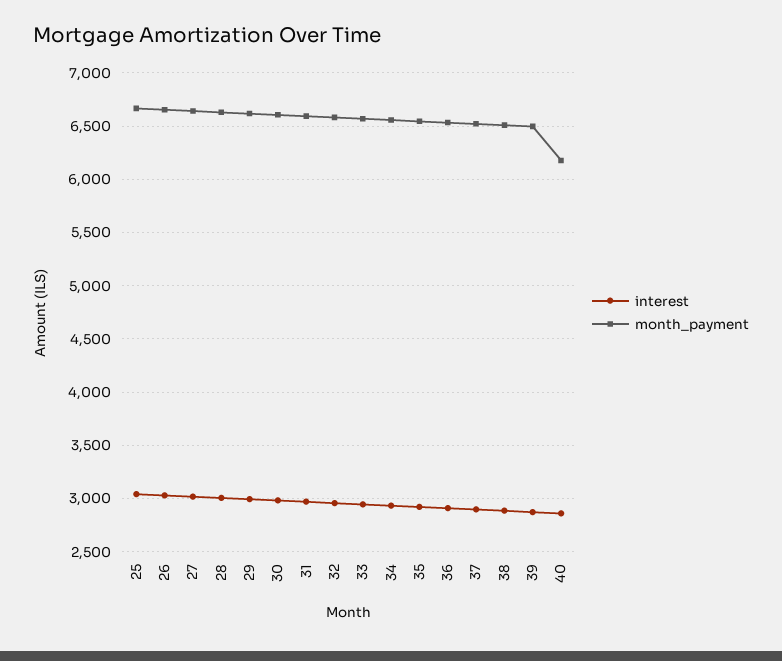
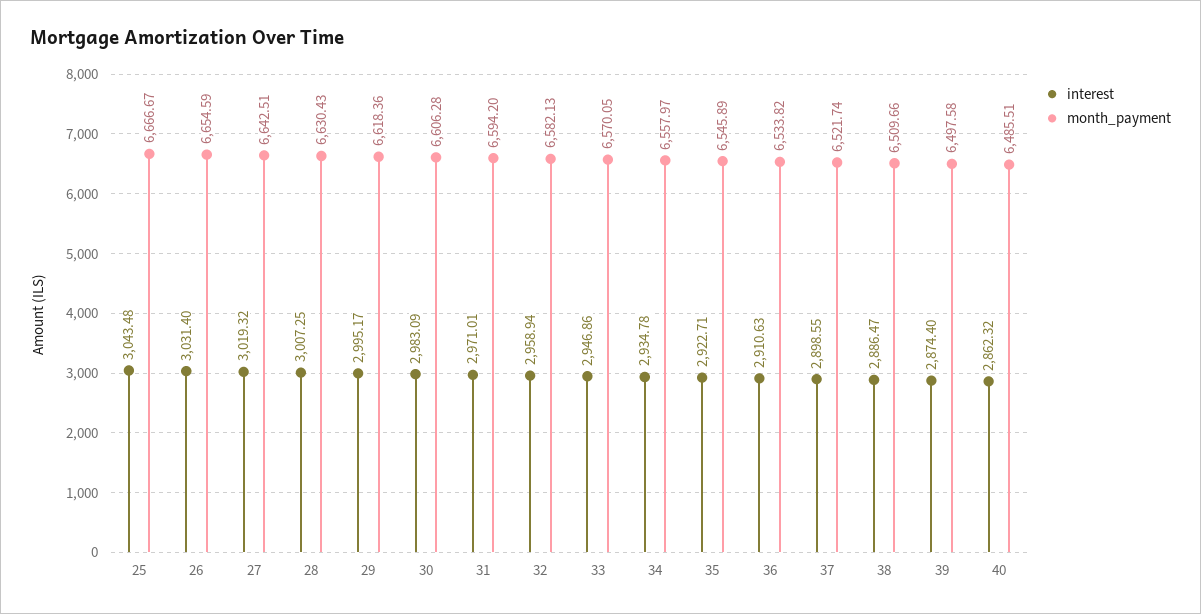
month_payment, 40: 6200 -> 6485.51

